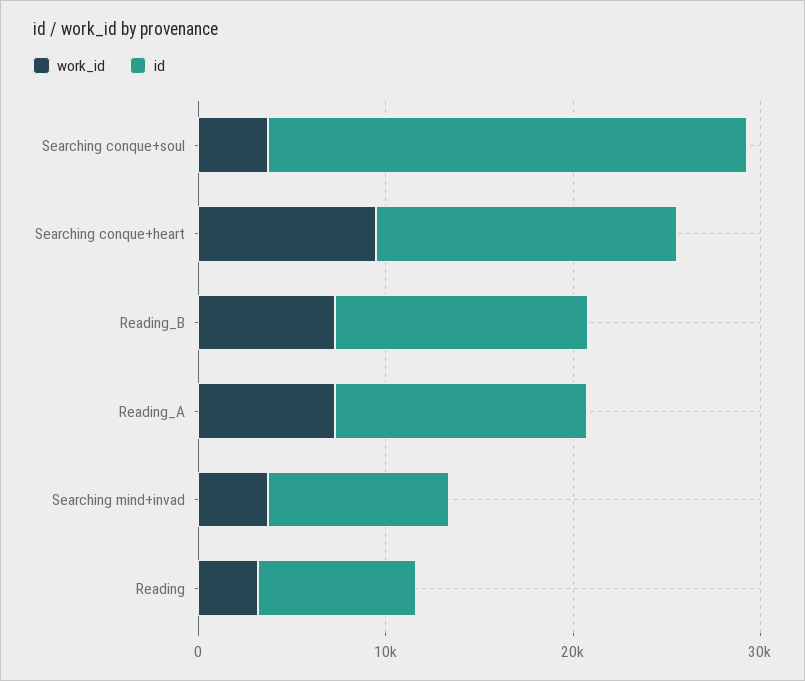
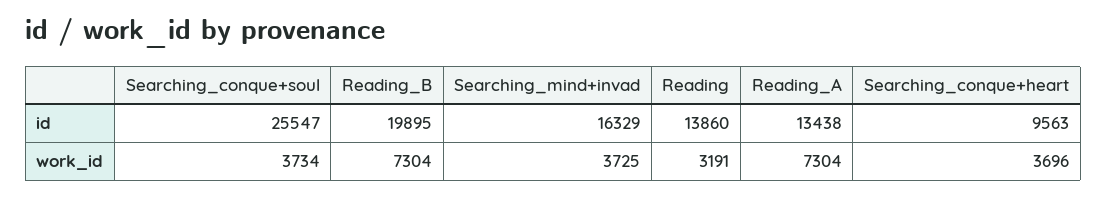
work_id, Searching conque+heart: 10000 -> 3696
id, Searching conque+heart: 16000 -> 9563
id, Reading_B: 14000 -> 19895
id, Searching mind+invad: 10000 -> 16329
id, Reading: 8000 -> 13860

